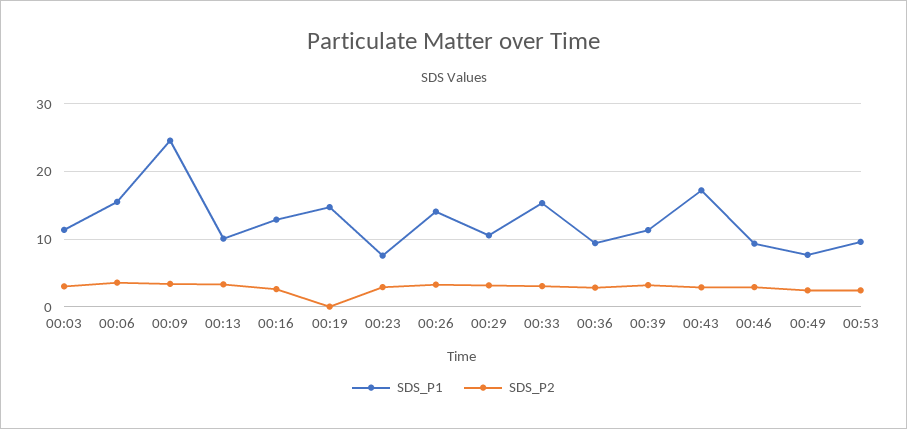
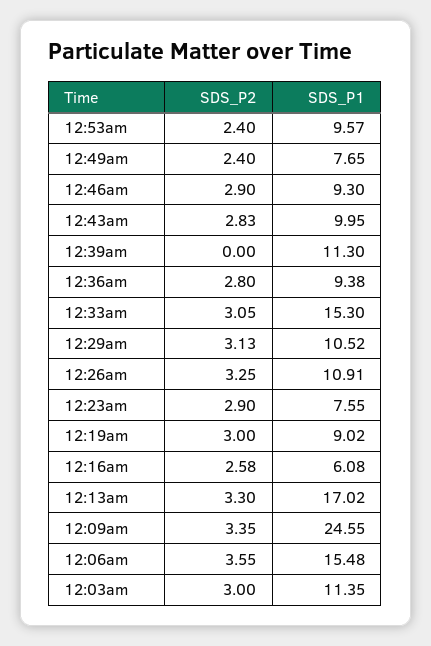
SDS_P1, 00:13: 10 -> 17.02
SDS_P1, 00:16: 13 -> 6.08
SDS_P1, 00:19: 15 -> 9.02
SDS_P2, 00:19: 0 -> 3
SDS_P1, 00:26: 14 -> 10.91
SDS_P2, 00:39: 3 -> 0
SDS_P1, 00:43: 17 -> 9.95

